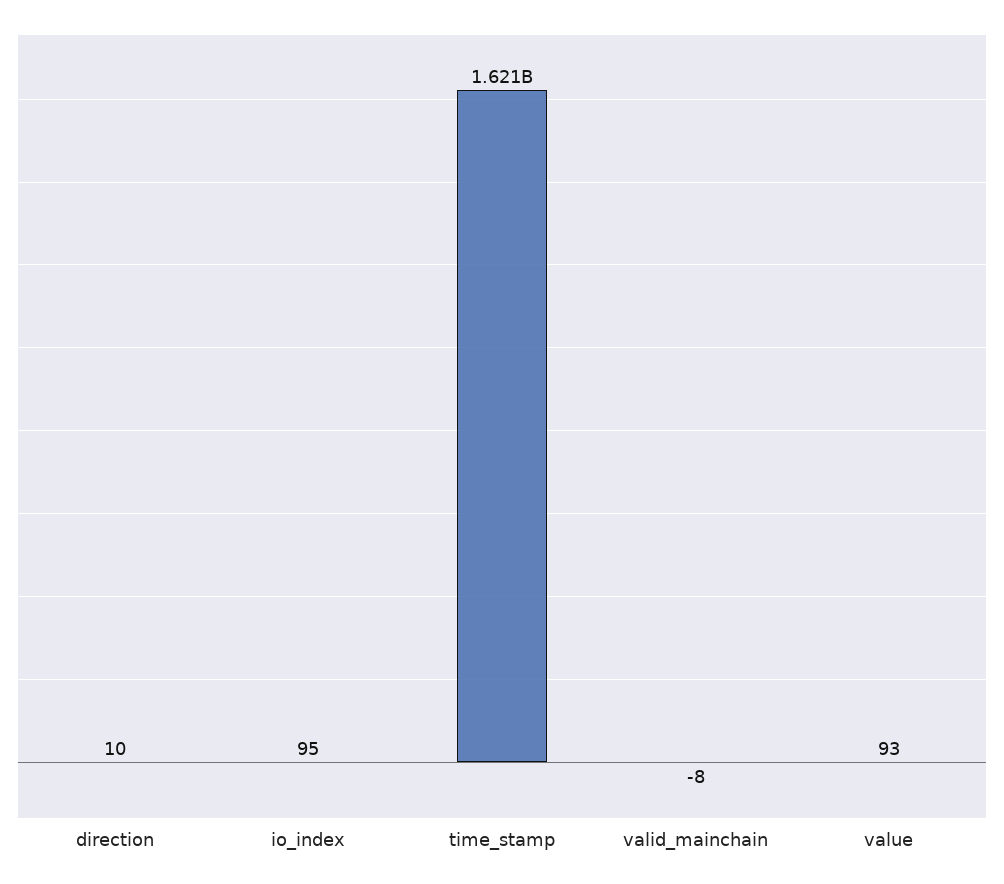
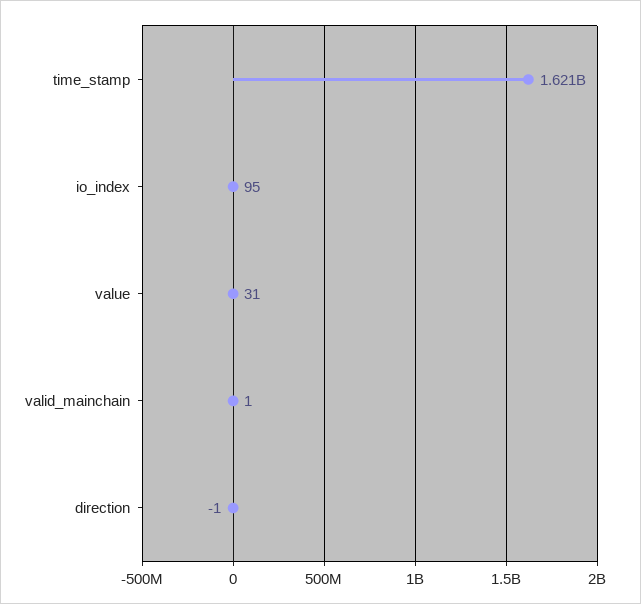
direction: 10 -> -1
valid_mainchain: -8 -> 1
value: 93 -> 31

